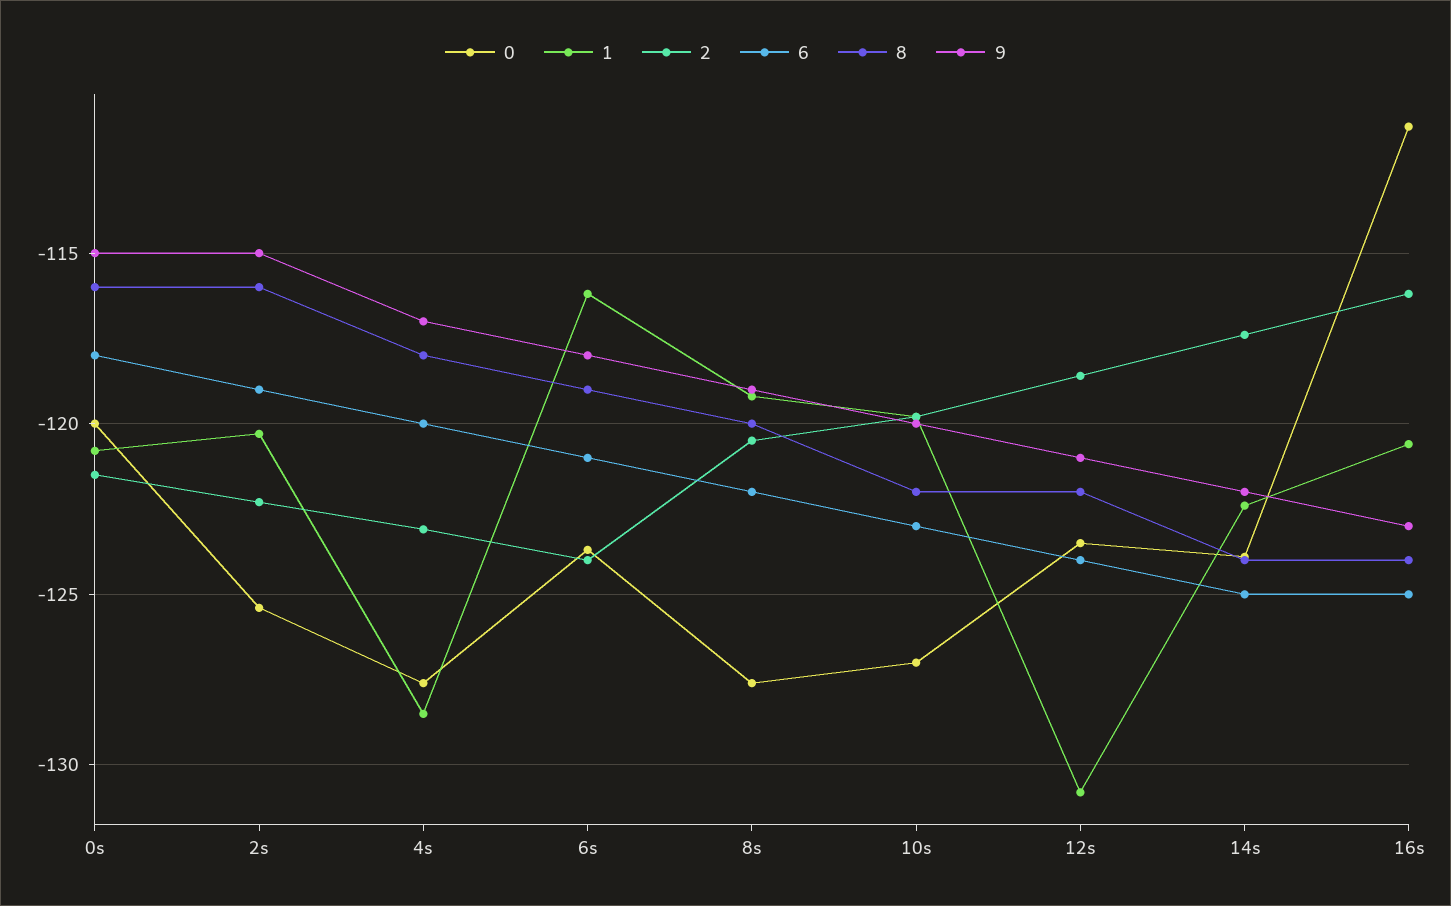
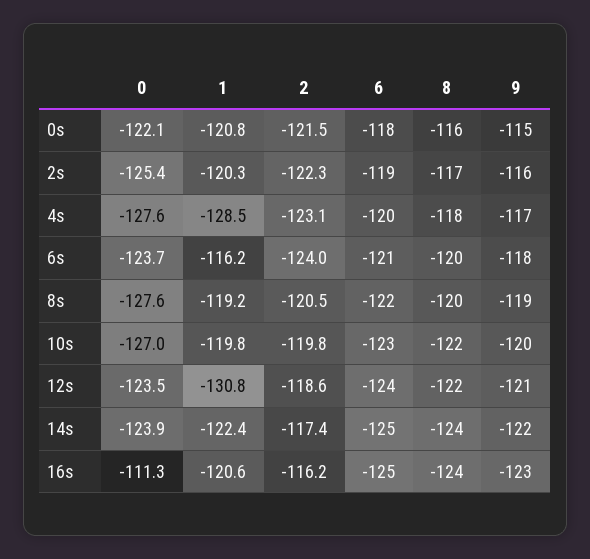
0, 0s: -120 -> -122.1
8, 2s: -116 -> -117
9, 2s: -115 -> -116
8, 6s: -119 -> -120

